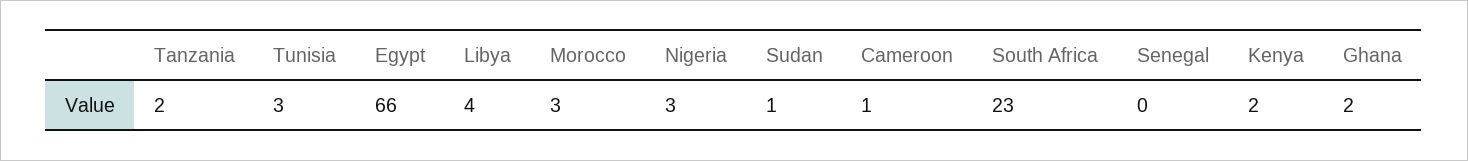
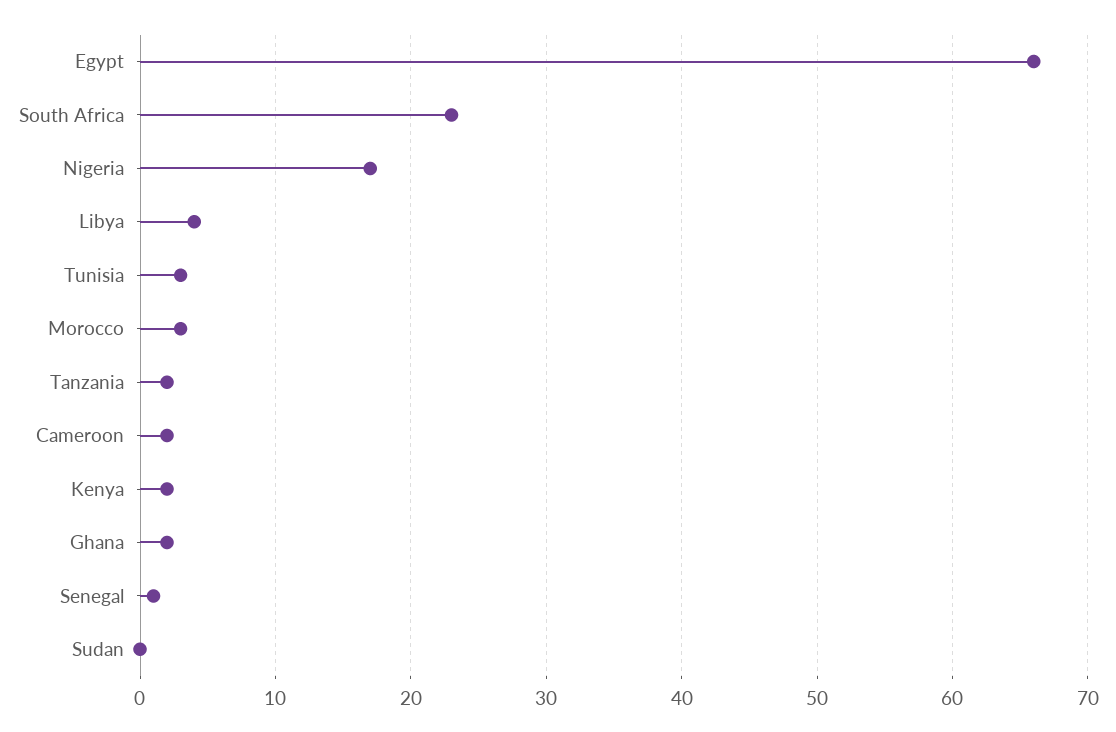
Nigeria: 3 -> 17
Sudan: 1 -> 0
Cameroon: 1 -> 2
Senegal: 0 -> 1

